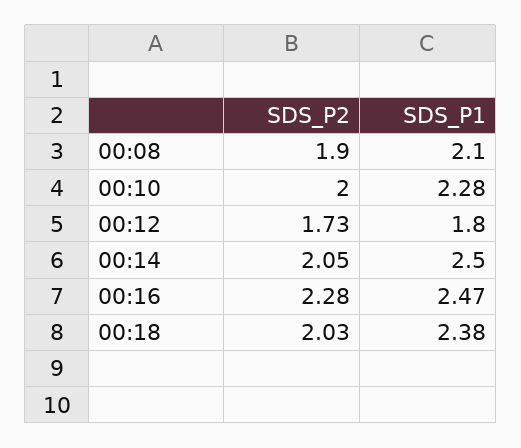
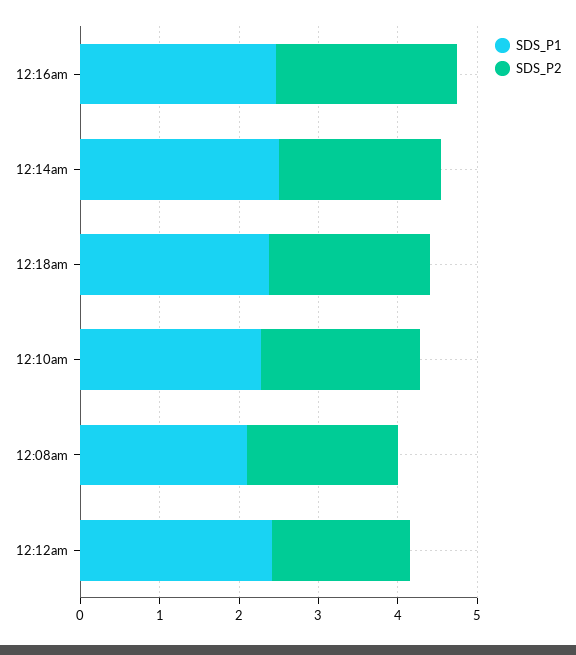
SDS_P1, 00:12: 1.8 -> 2.4

